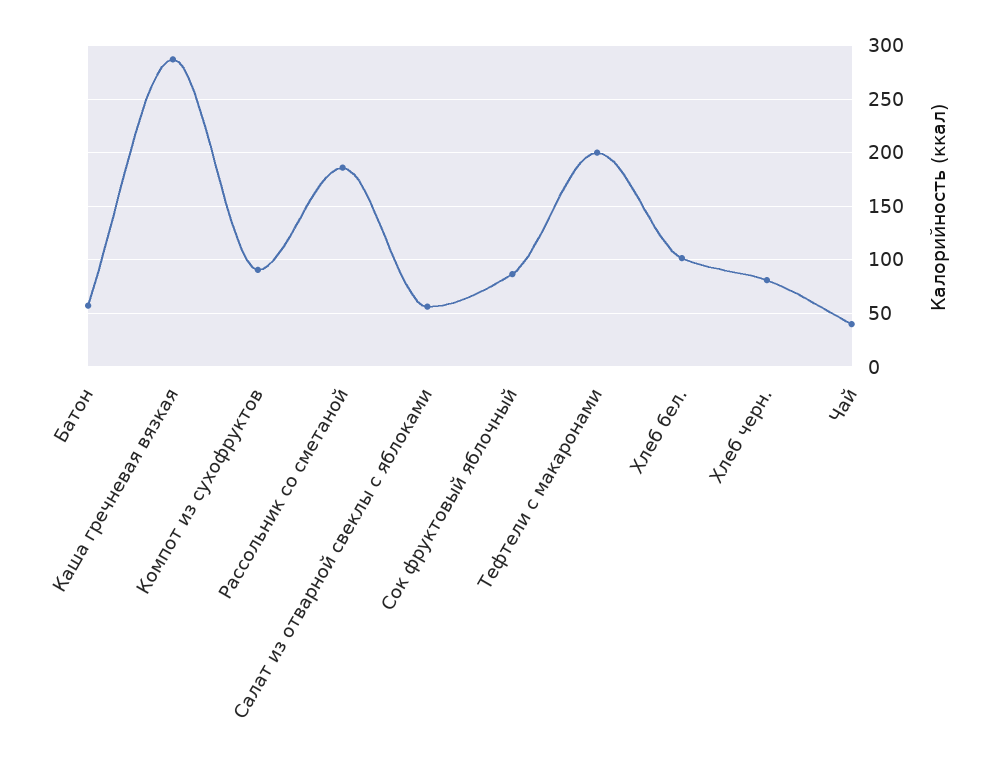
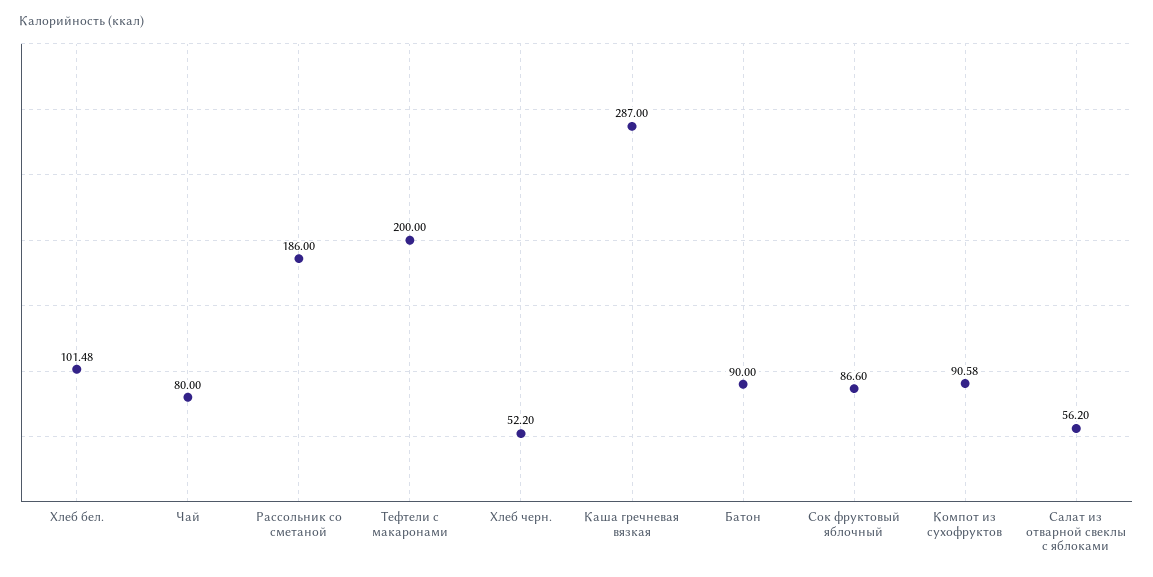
Батон: 60 -> 90
Хлеб черн.: 80 -> 52.2
Чай: 40 -> 80

